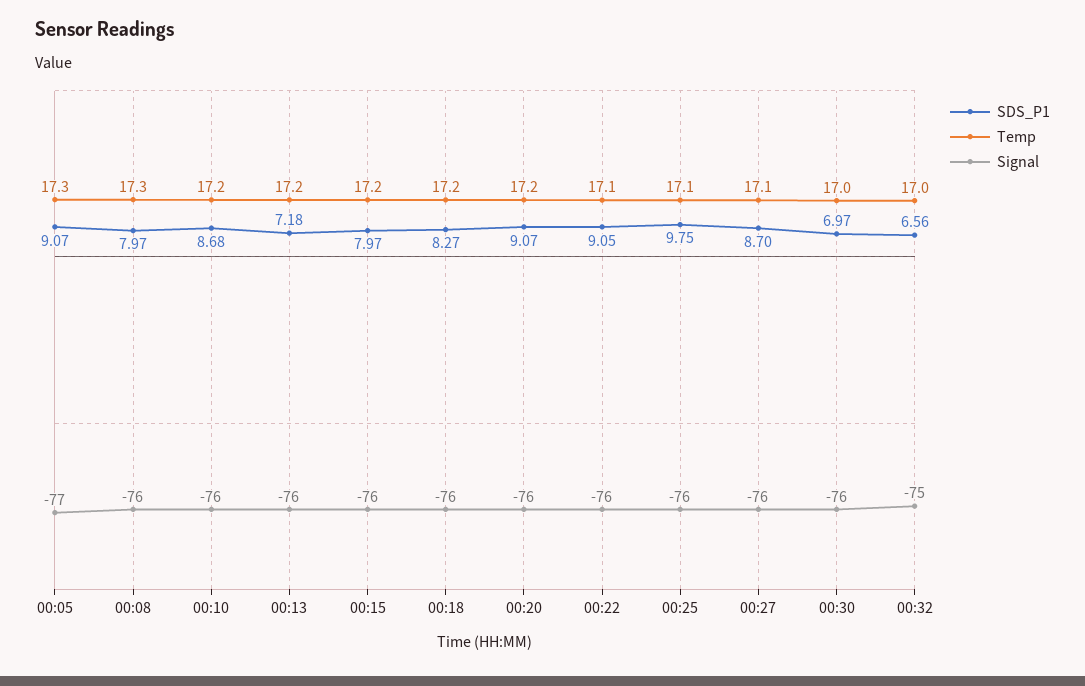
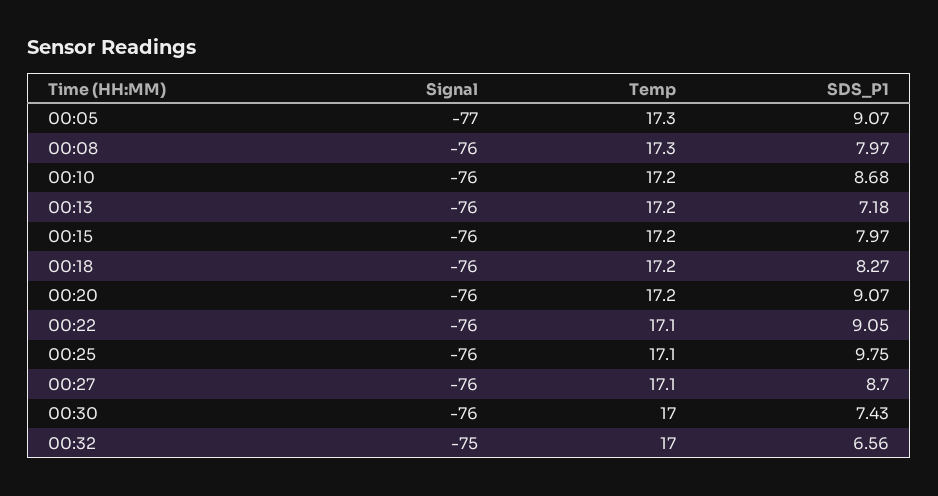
SDS_P1, 00:30: 6.97 -> 7.43

